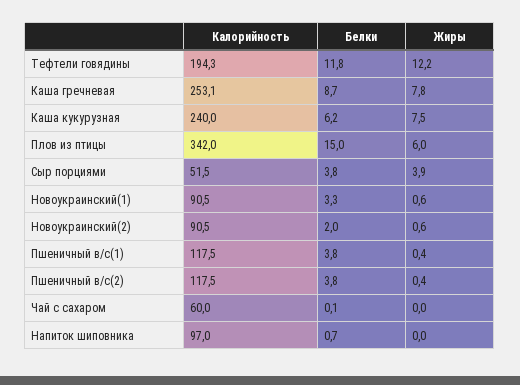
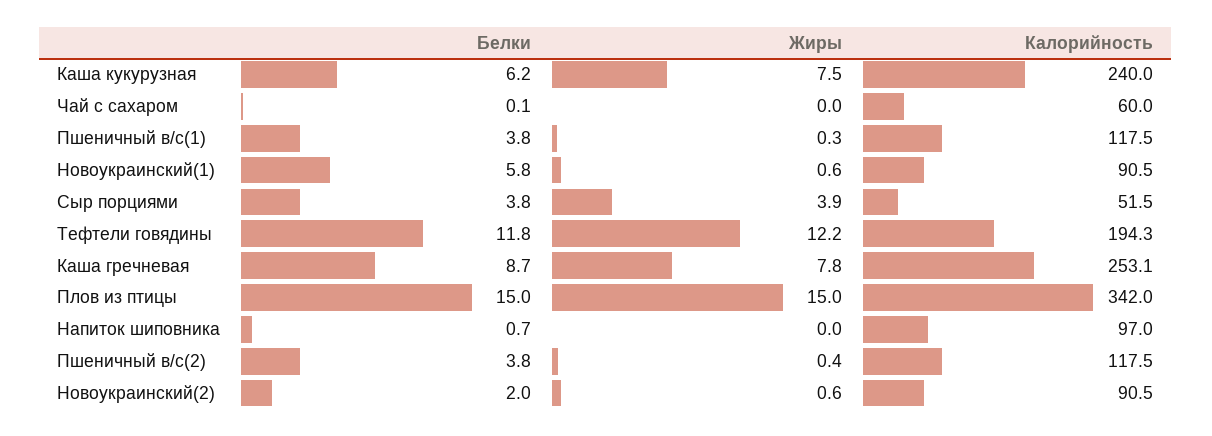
Жиры, Плов из птицы: 6 -> 15
Белки, Новоукраинский(1): 3.3 -> 5.8
Жиры, Пшеничный в/с(1): 0.4 -> 0.3

